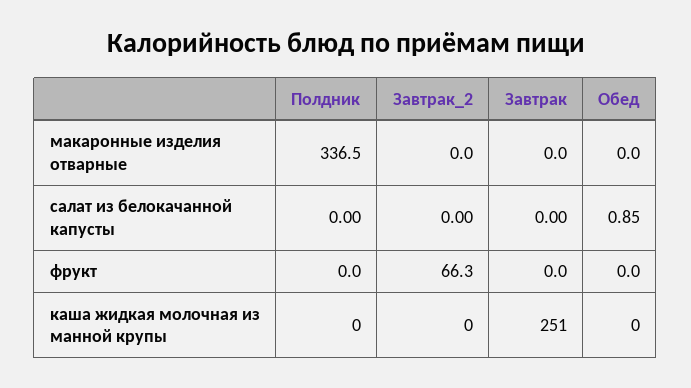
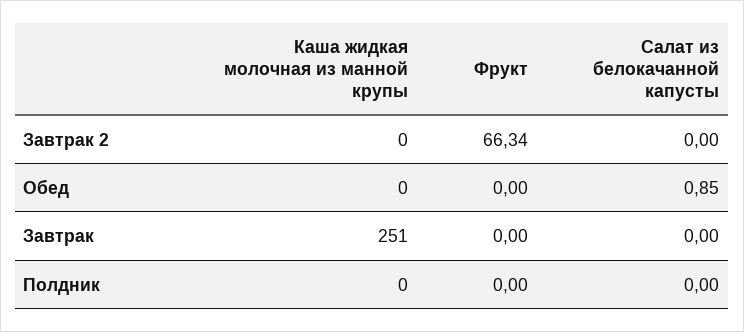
Полдник, макаронные изделия отварные: 336.5 -> none
Завтрак_2, макаронные изделия отварные: 0 -> none
Завтрак, макаронные изделия отварные: 0 -> none
Обед, макаронные изделия отварные: 0 -> none

